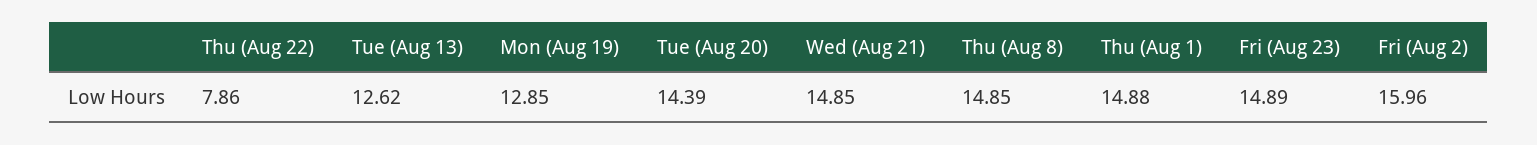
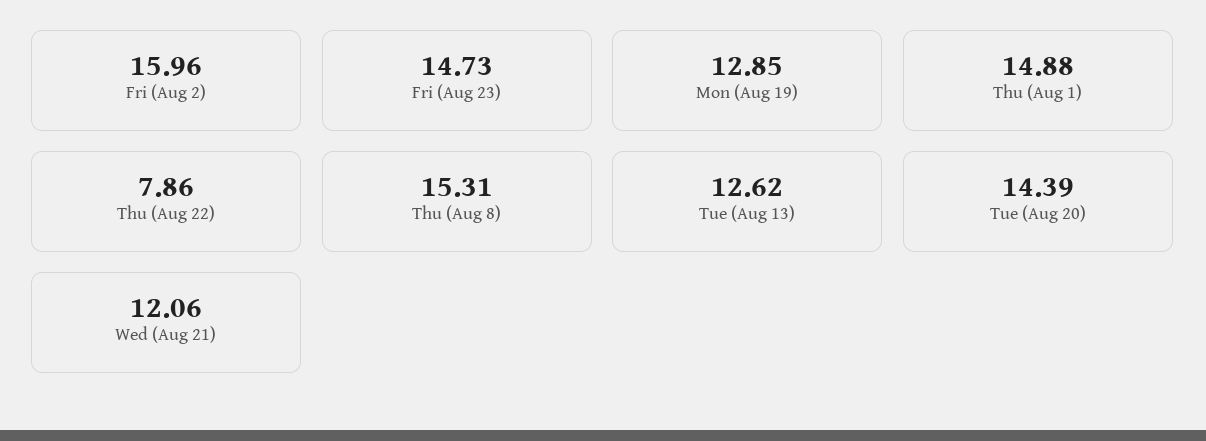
Wed (Aug 21): 14.85 -> 12.06
Thu (Aug 8): 14.85 -> 15.31
Fri (Aug 23): 14.89 -> 14.73

